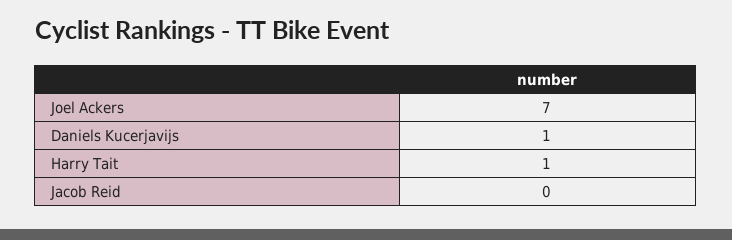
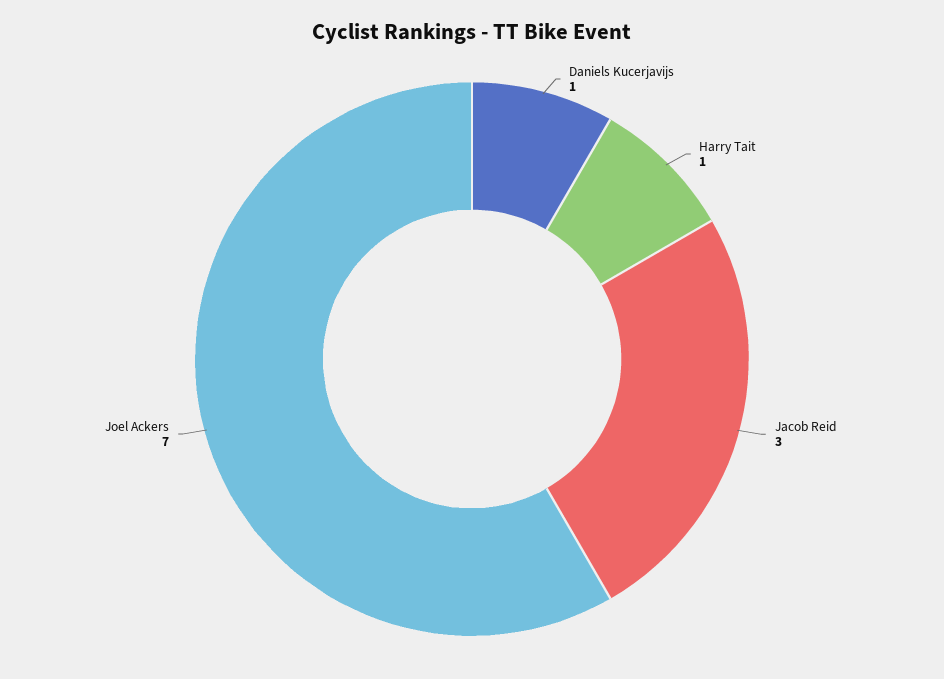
Jacob Reid: 0 -> 3

